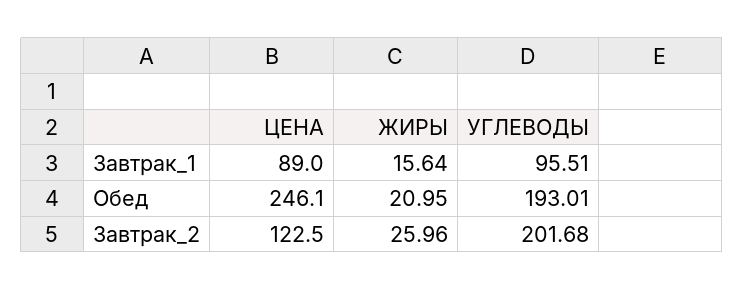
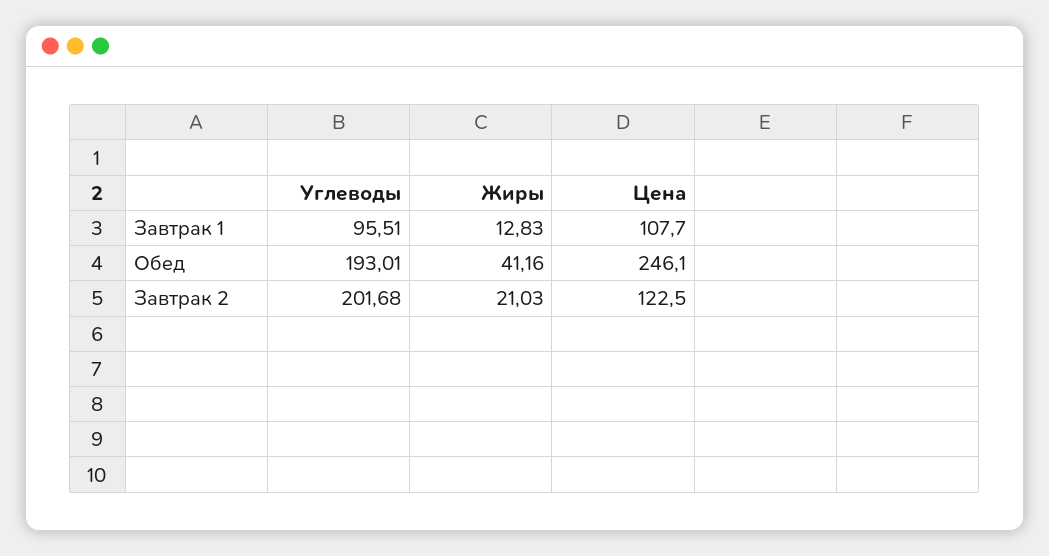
ЦЕНА, Завтрак_1: 89 -> 107.7
ЖИРЫ, Завтрак_1: 15.64 -> 12.83
ЖИРЫ, Обед: 20.95 -> 41.16
ЖИРЫ, Завтрак_2: 25.96 -> 21.03

